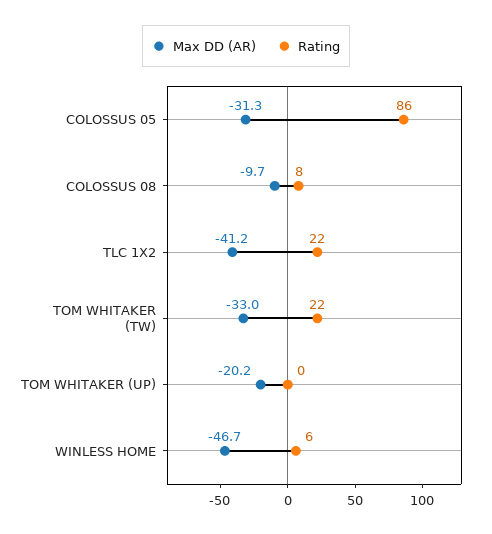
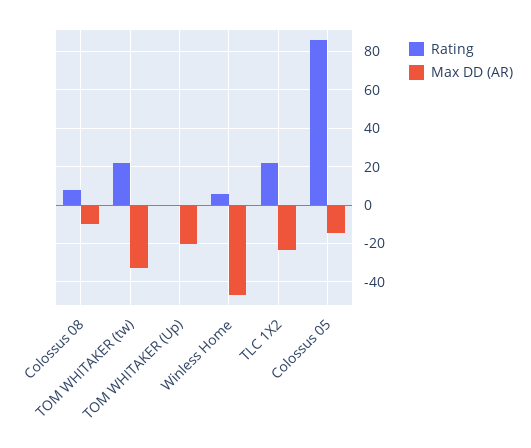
Max DD (AR), COLOSSUS 05: -31.3 -> -15
Max DD (AR), TLC 1X2: -41.2 -> -25

